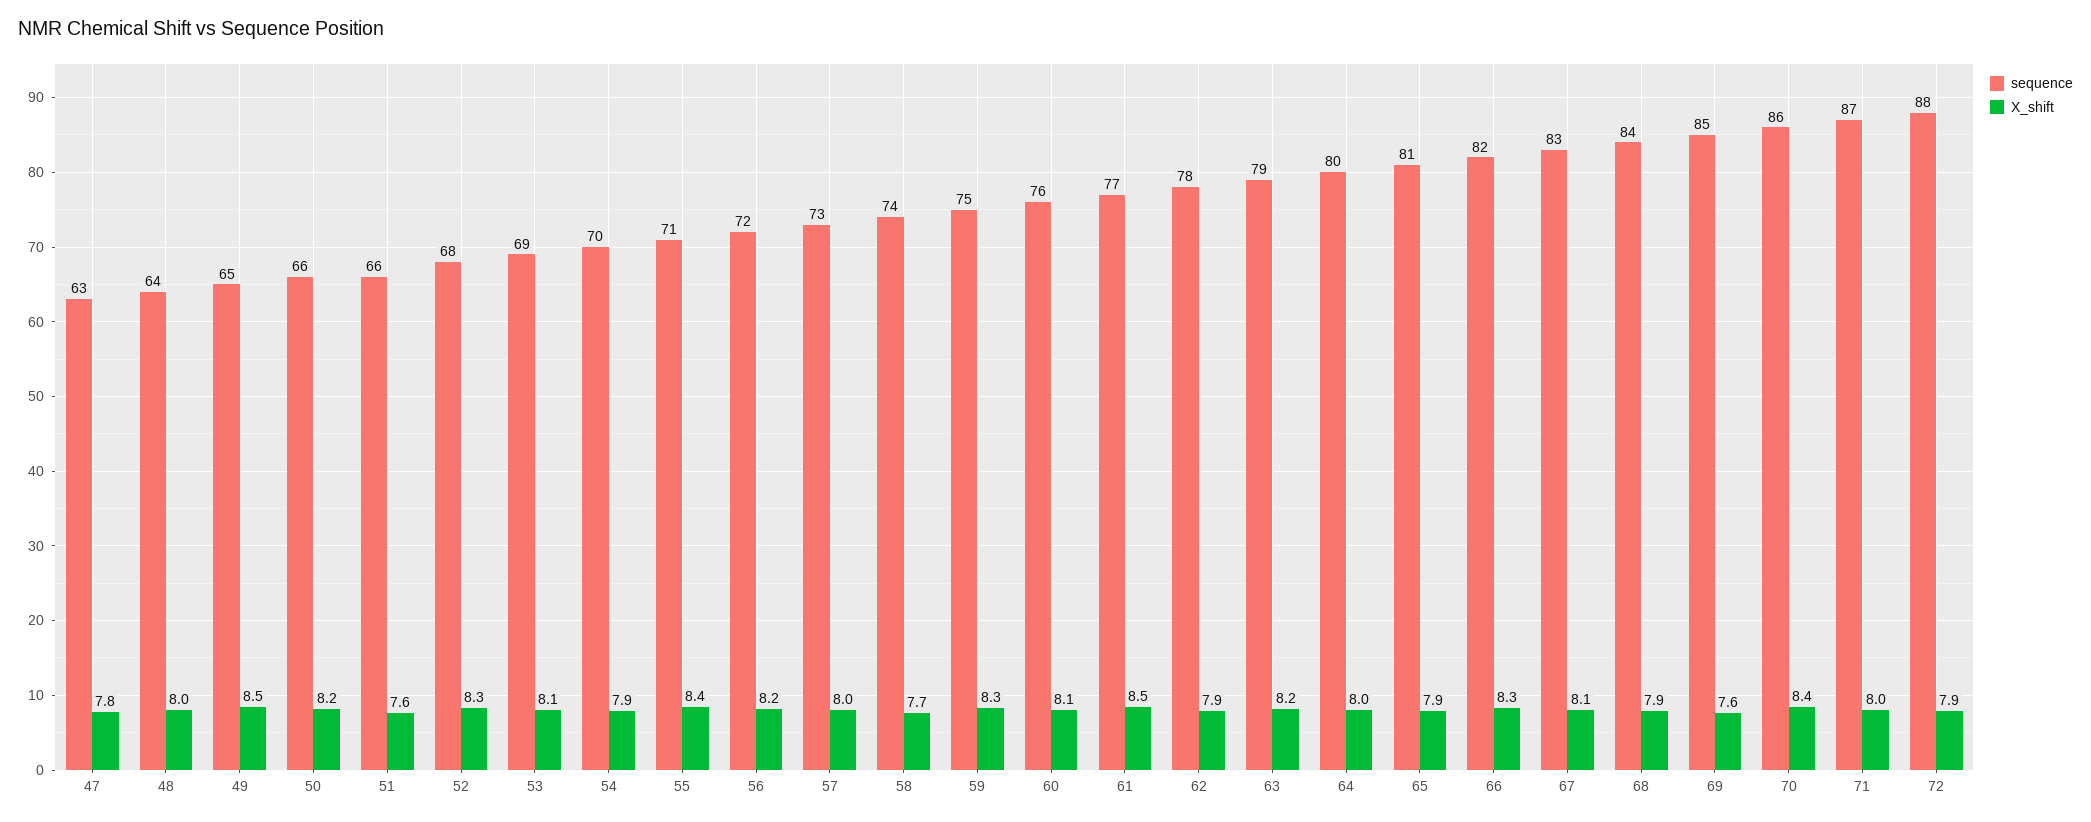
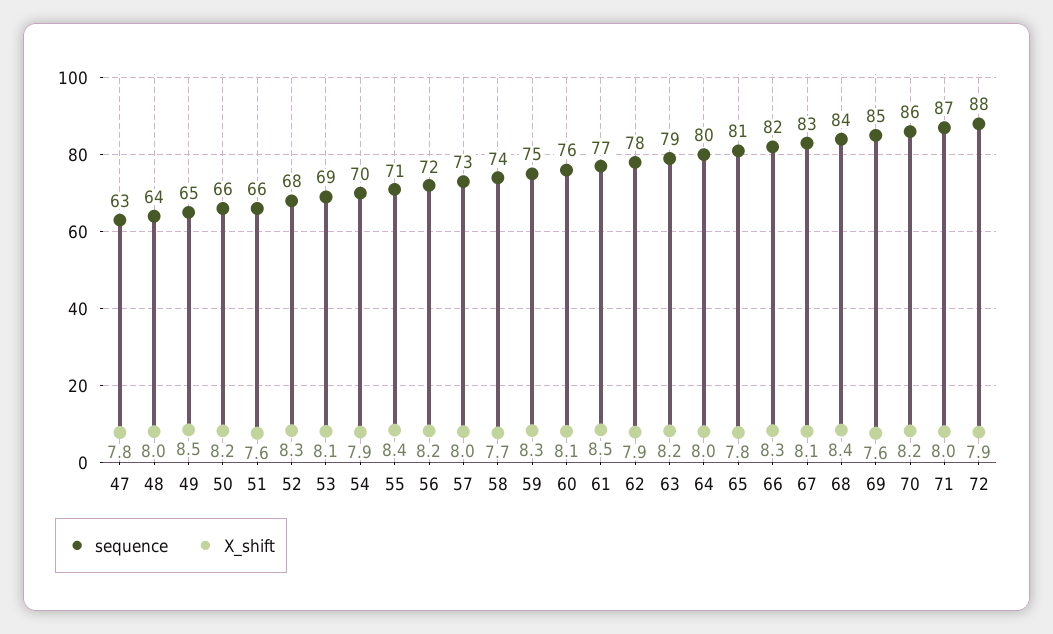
X_shift, 65: 7.9 -> 7.8
X_shift, 68: 7.9 -> 8.4
X_shift, 70: 8.4 -> 8.2

